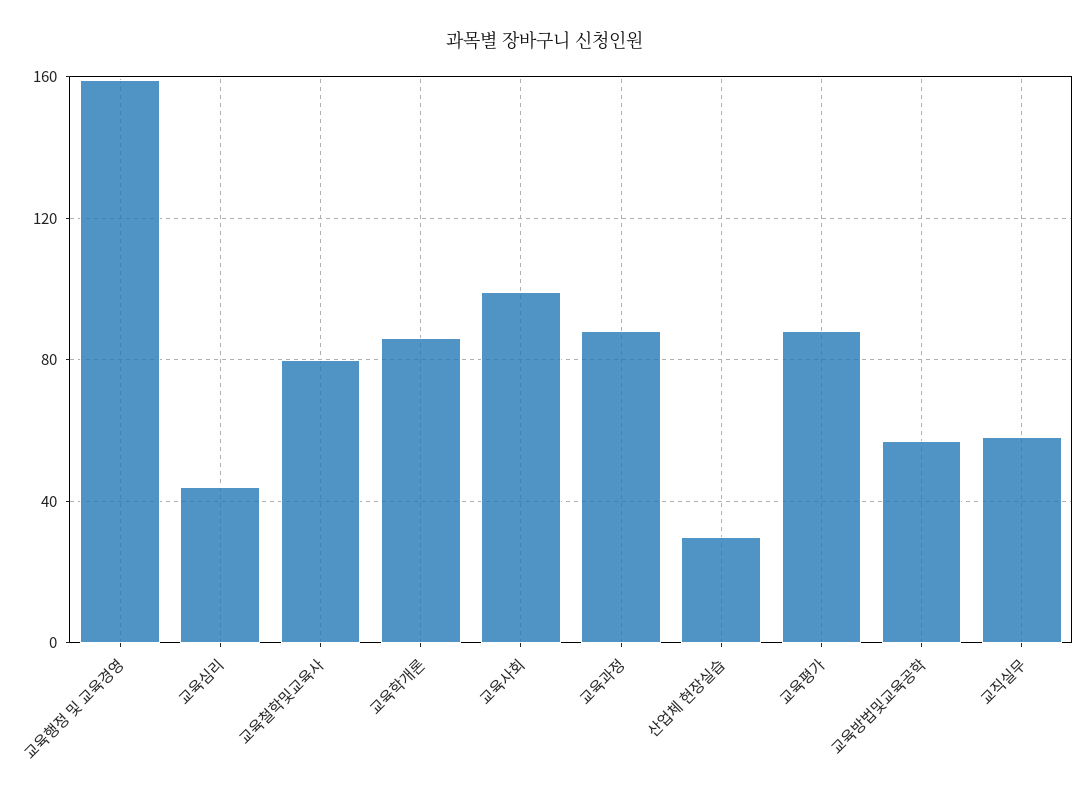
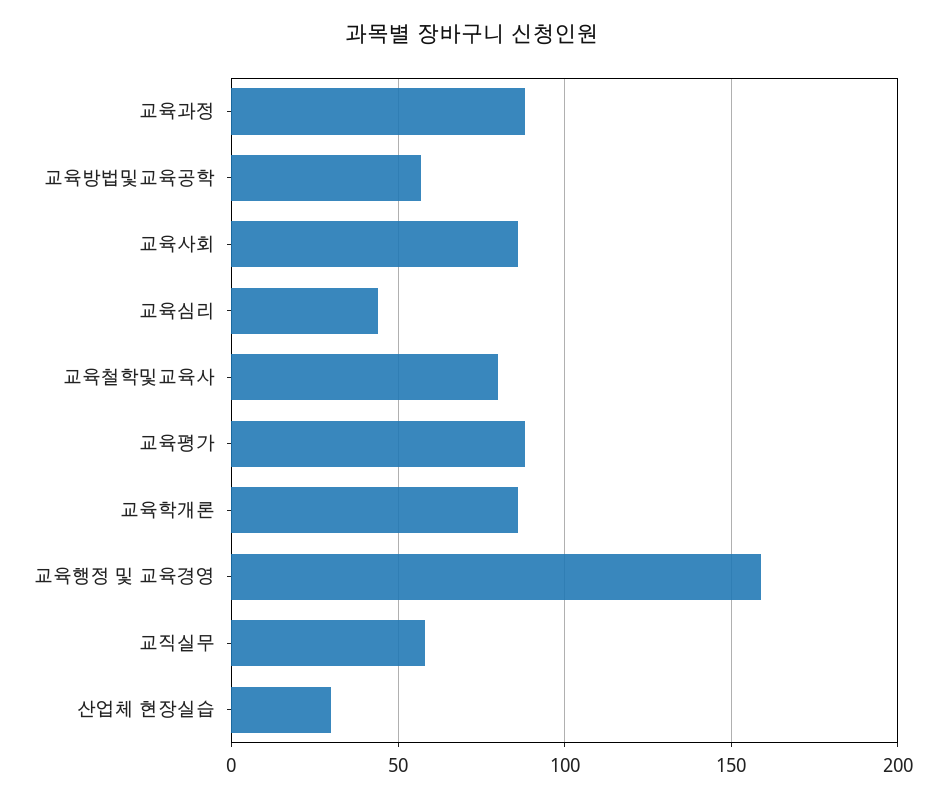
교육사회: 100 -> 85

